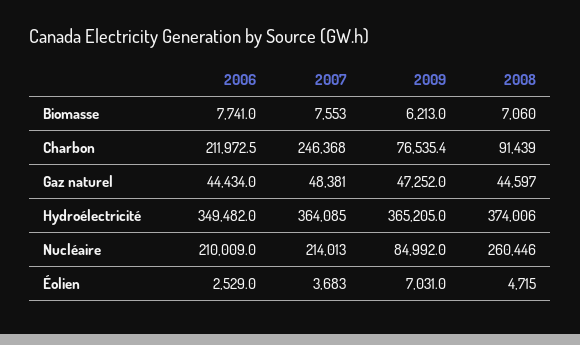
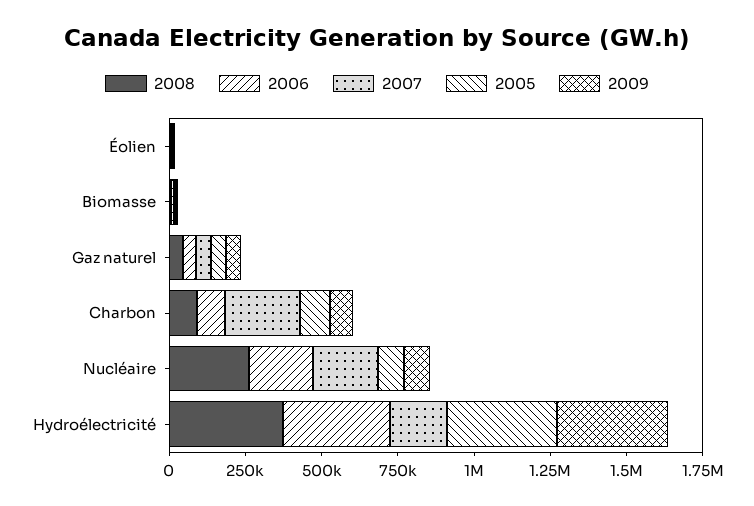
2006, Charbon: 211972.5 -> 100000
2007, Hydroélectricité: 364085 -> 200000
2005, Éolien: none -> 0
2005, Biomasse: none -> 0
2005, Gaz naturel: none -> 50000
2005, Charbon: none -> 100000
2005, Nucléaire: none -> 100000
2005, Hydroélectricité: none -> 350000

